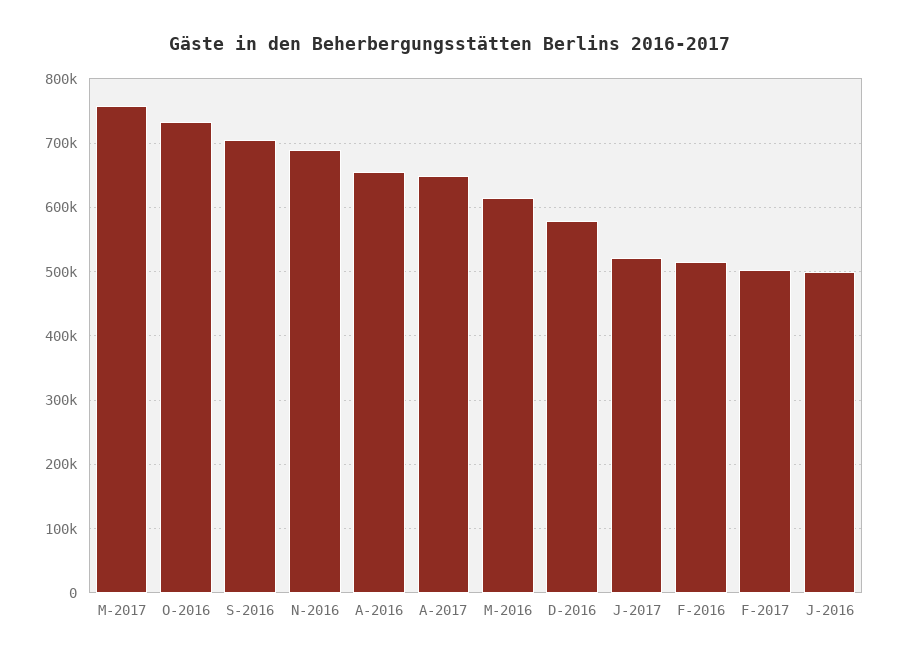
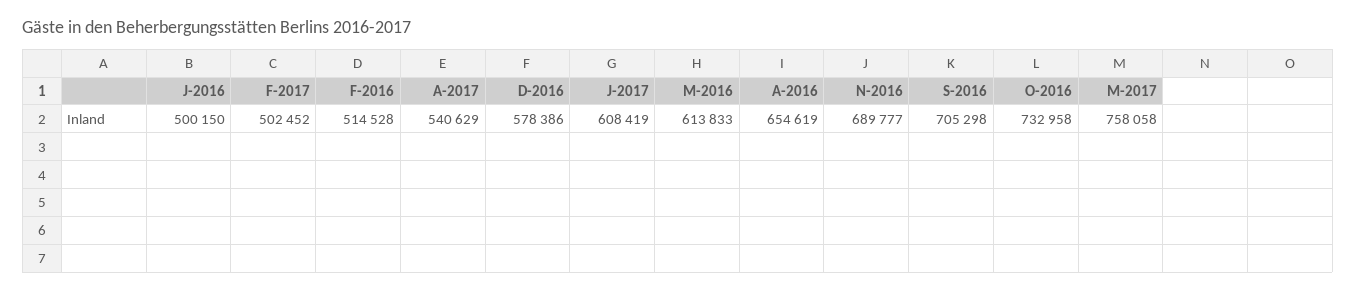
A-2017: 650000 -> 540629
J-2017: 520000 -> 608419

